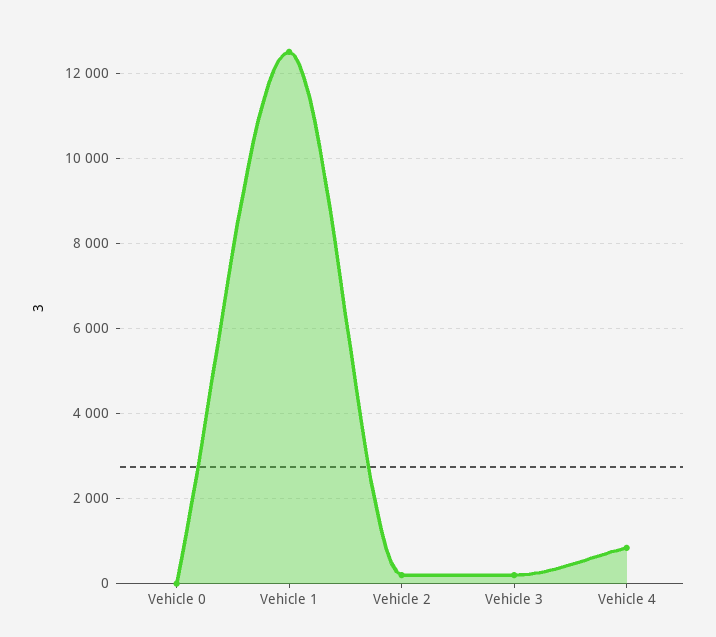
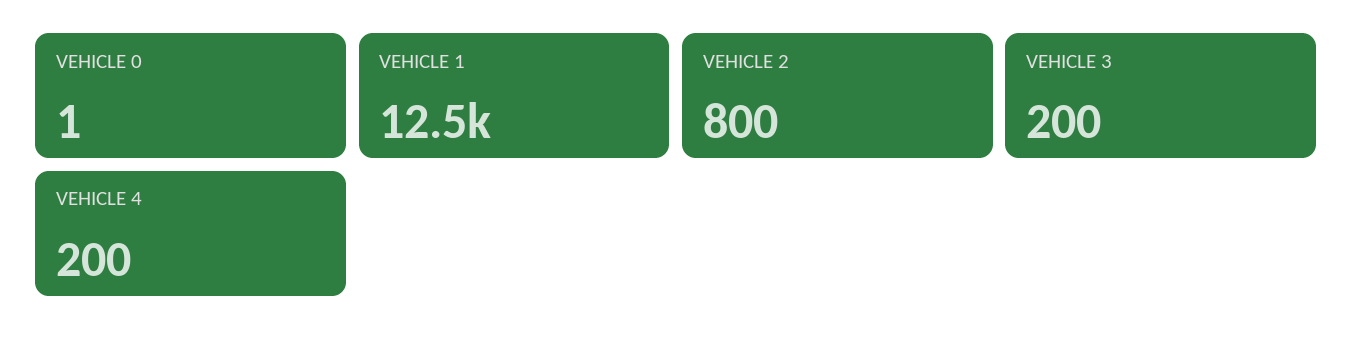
Vehicle 2: 200 -> 800
Vehicle 4: 800 -> 200

